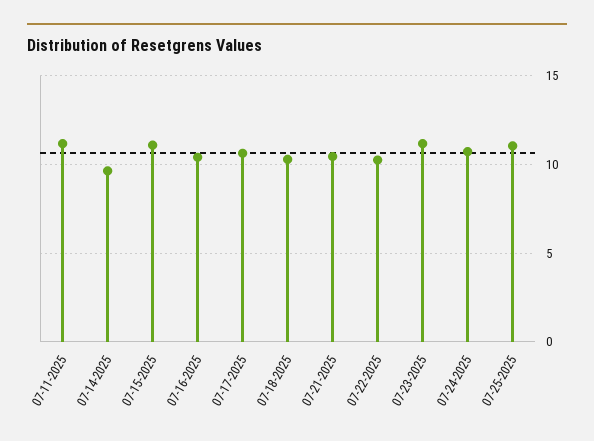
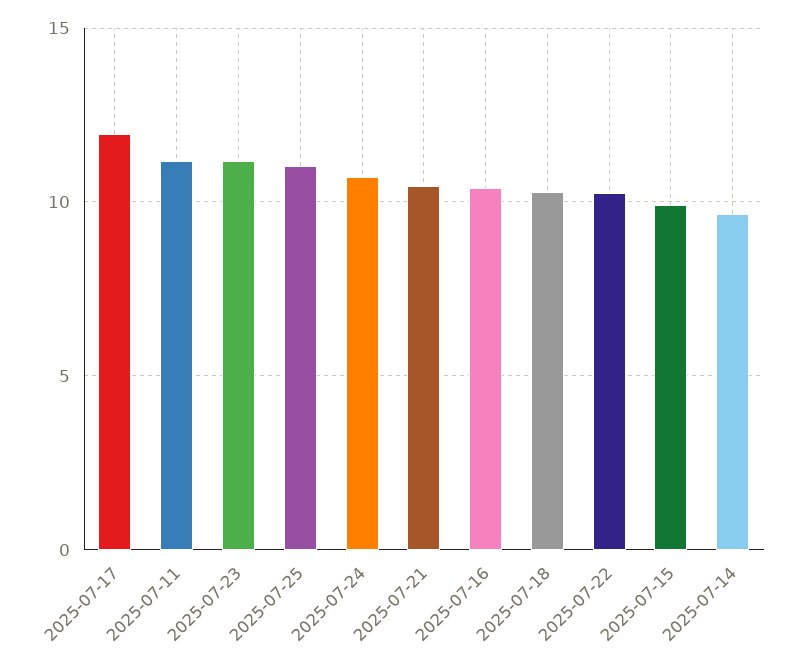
07-15-2025: 11 -> 10
07-17-2025: 10.5 -> 12

